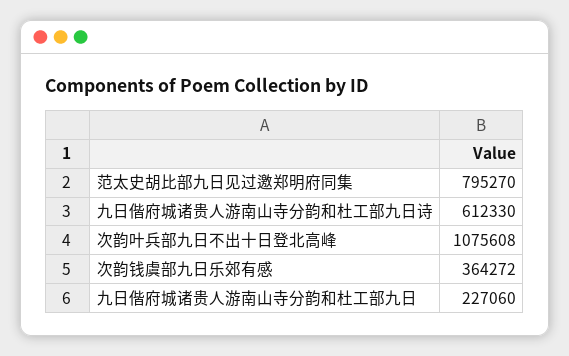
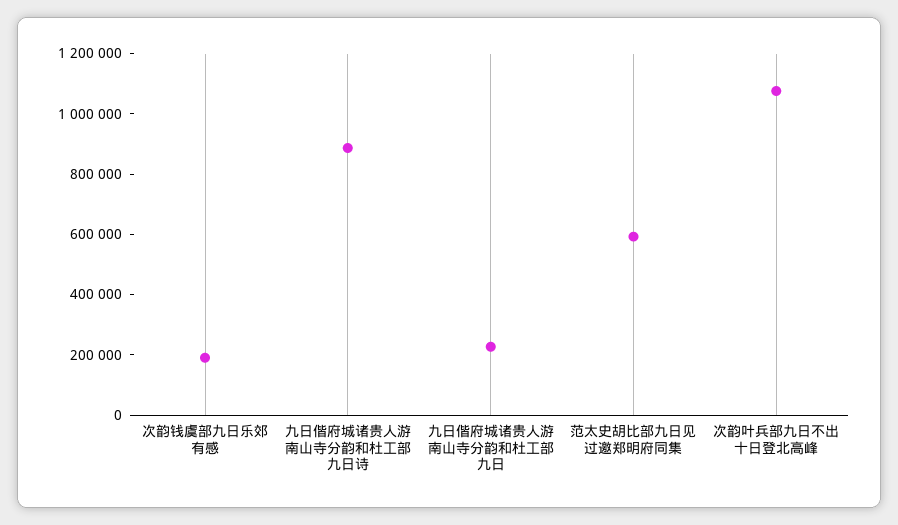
范太史胡比部九日见过邀郑明府同集: 795270 -> 600000
九日偕府城诸贵人游南山寺分韵和杜工部九日诗: 612330 -> 900000
次韵钱虞部九日乐郊有感: 364272 -> 200000

